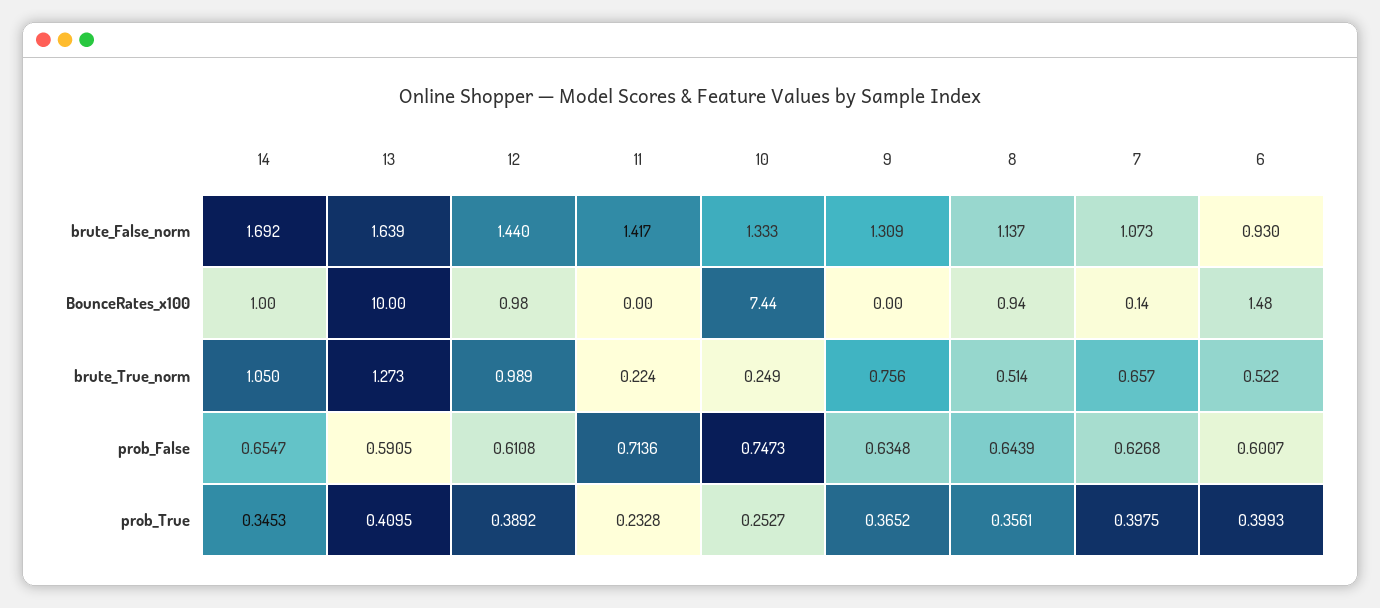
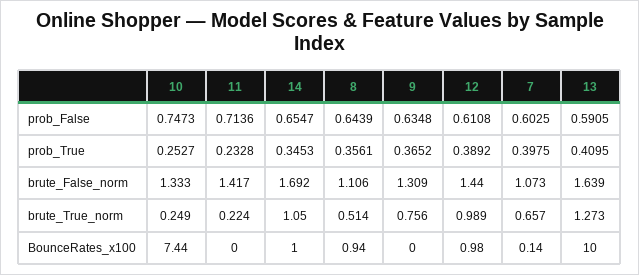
8, brute_False_norm: 1.137 -> 1.106
6, brute_False_norm: 0.93 -> none
6, BounceRates_x100: 1.48 -> none
6, brute_True_norm: 0.522 -> none
7, prob_False: 0.6268 -> 0.6025
6, prob_False: 0.6007 -> none
6, prob_True: 0.3993 -> none

